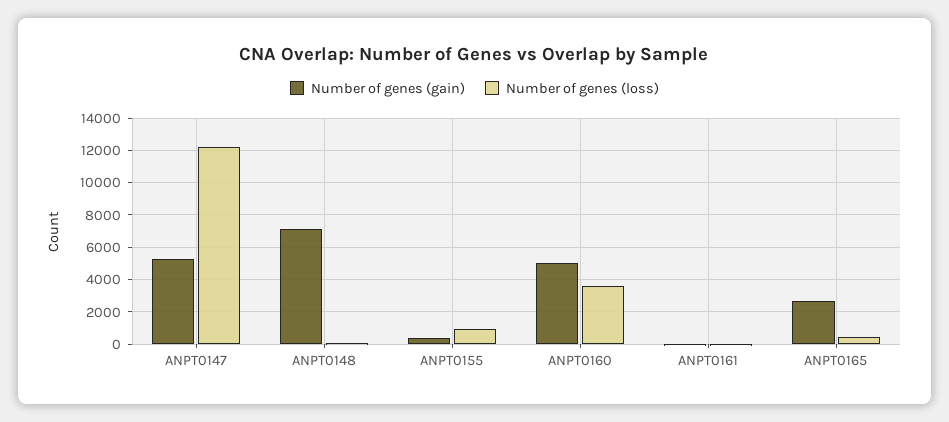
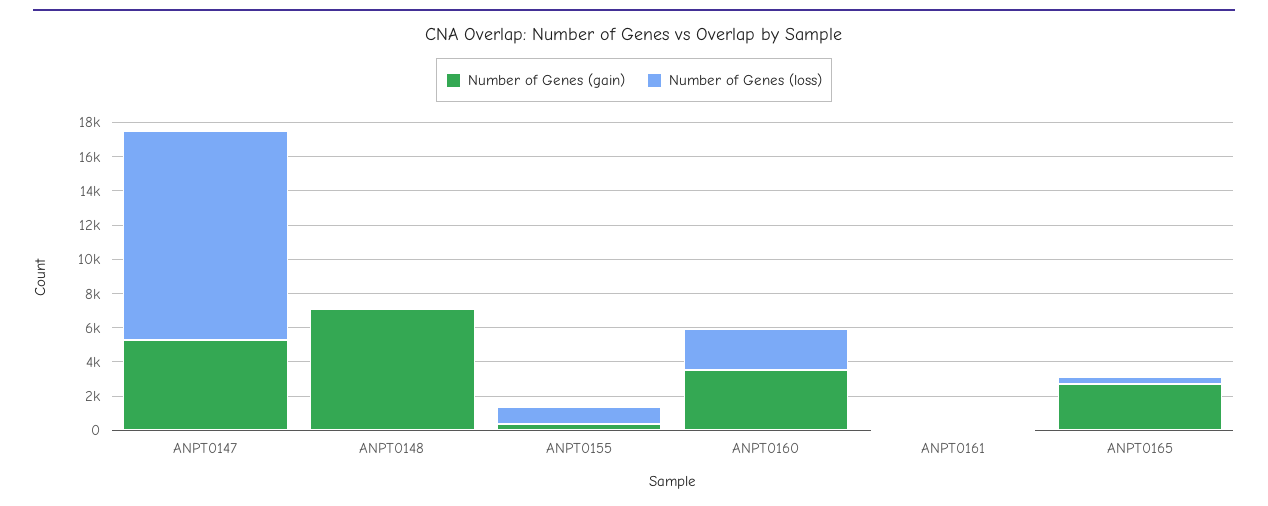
Number of genes (gain), ANPT0160: 5000 -> 3500
Number of genes (loss), ANPT0160: 3500 -> 2500

